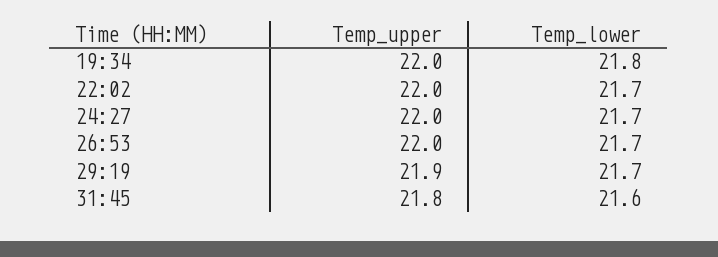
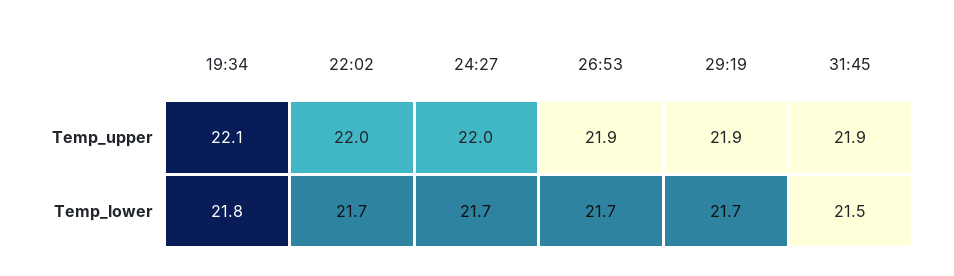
Temp_upper, 19:34: 22 -> 22.1
Temp_upper, 26:53: 22 -> 21.9
Temp_upper, 31:45: 21.8 -> 21.9
Temp_lower, 31:45: 21.6 -> 21.5

